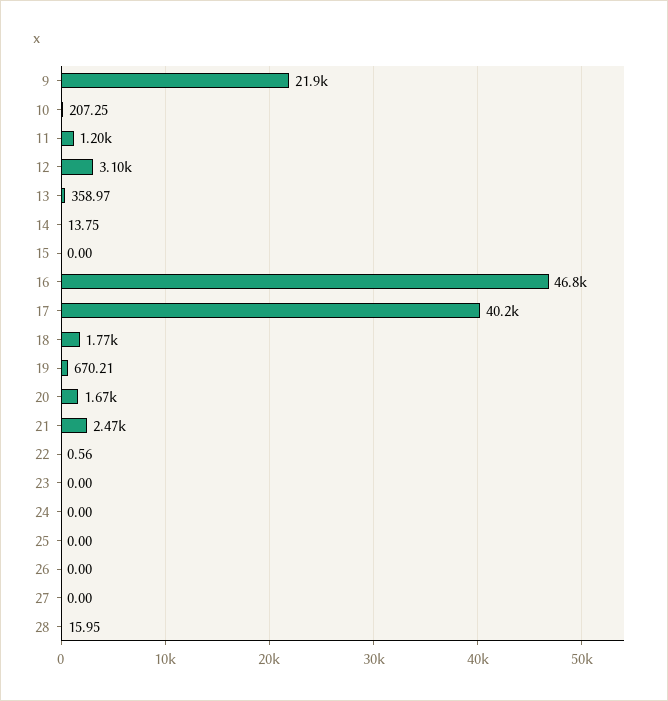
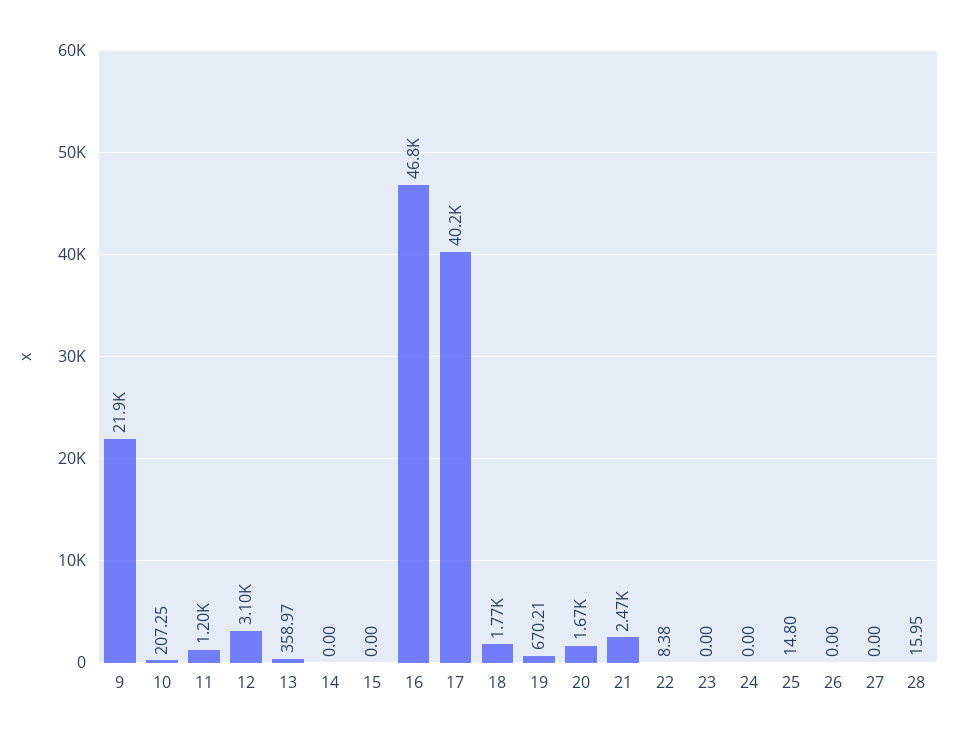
14: 13.75 -> 0
22: 0.56 -> 8.38
25: 0 -> 14.8

